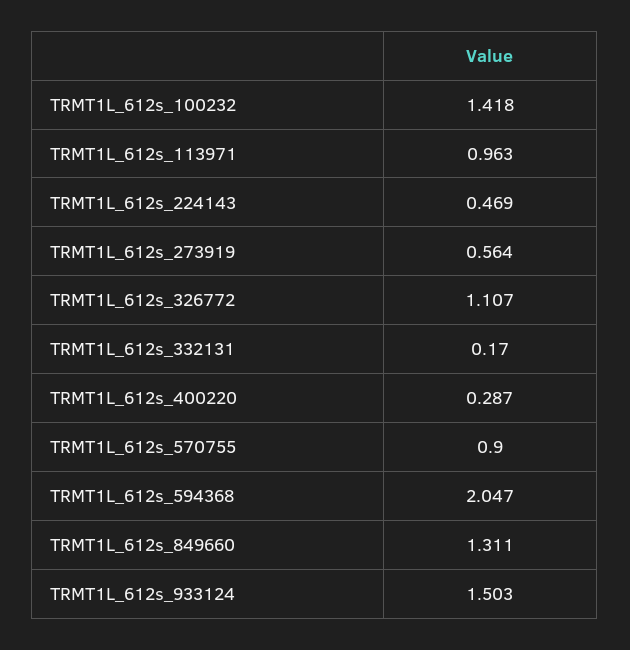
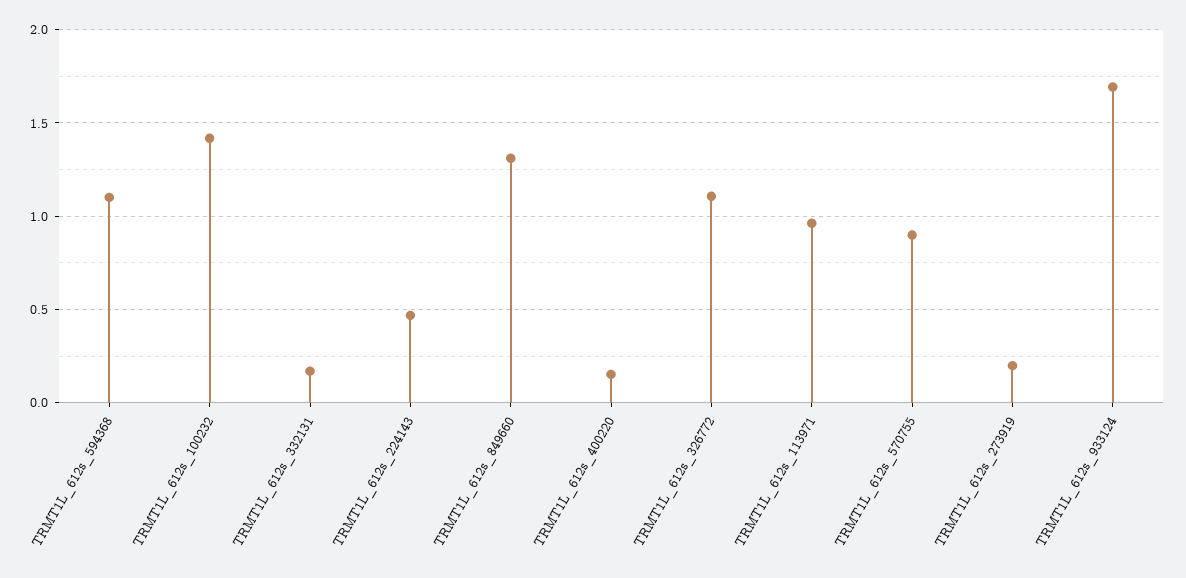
TRMT1L_612s_273919: 0.564 -> 0.2
TRMT1L_612s_400220: 0.287 -> 0.15
TRMT1L_612s_594368: 2.047 -> 1.1
TRMT1L_612s_933124: 1.503 -> 1.7

